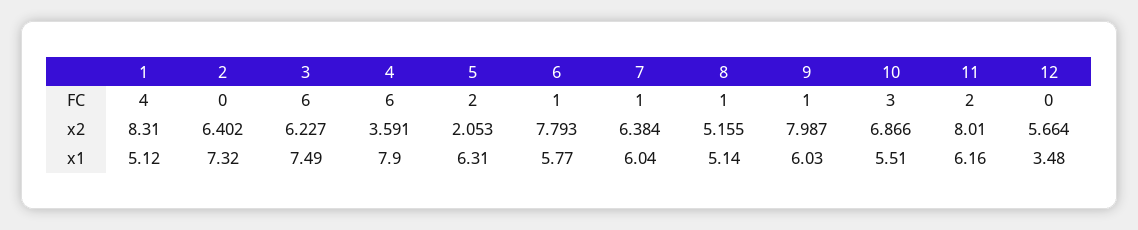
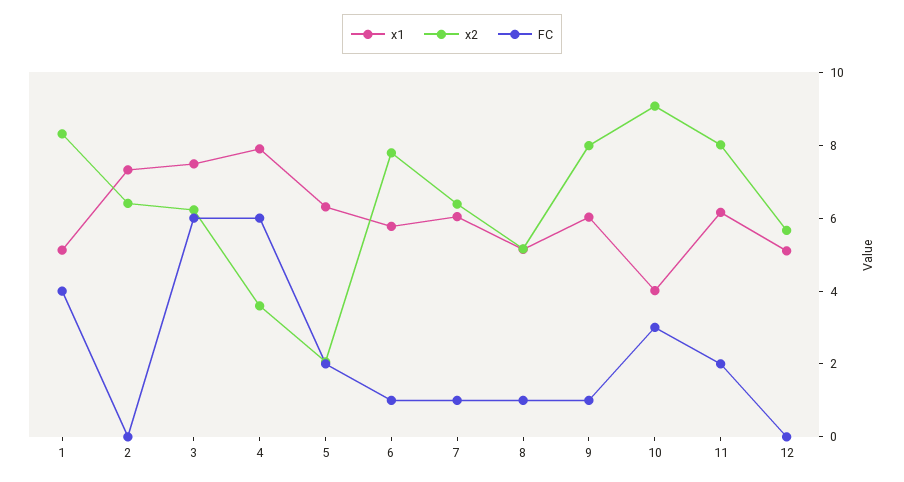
x2, 10: 6.866 -> 9
x1, 10: 5.51 -> 4
x1, 12: 3.48 -> 5

